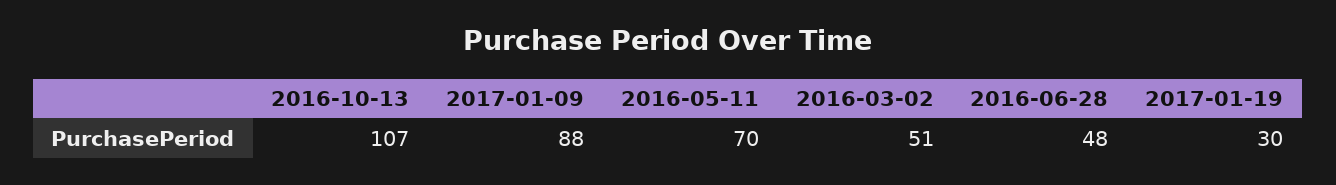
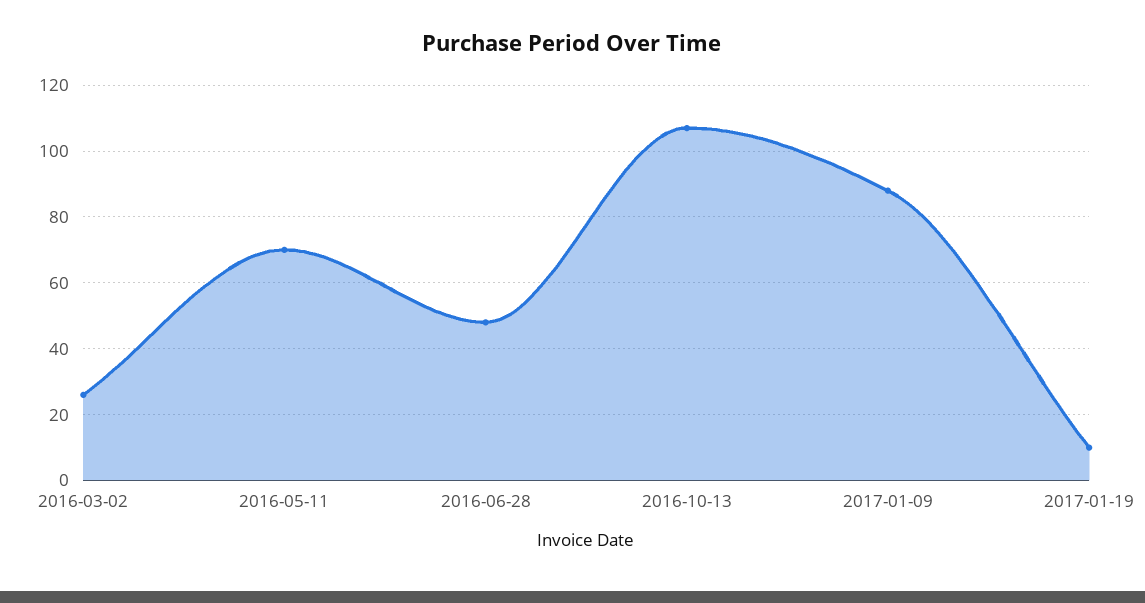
2016-03-02: 51 -> 25
2017-01-19: 30 -> 10

